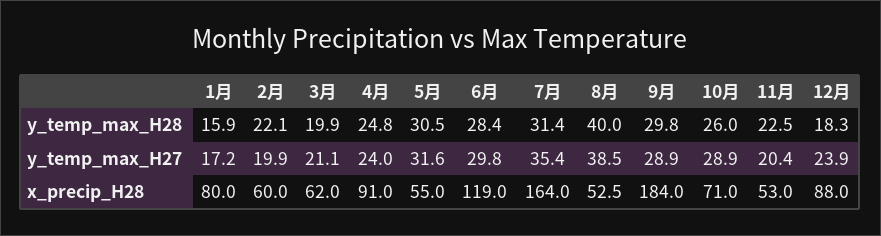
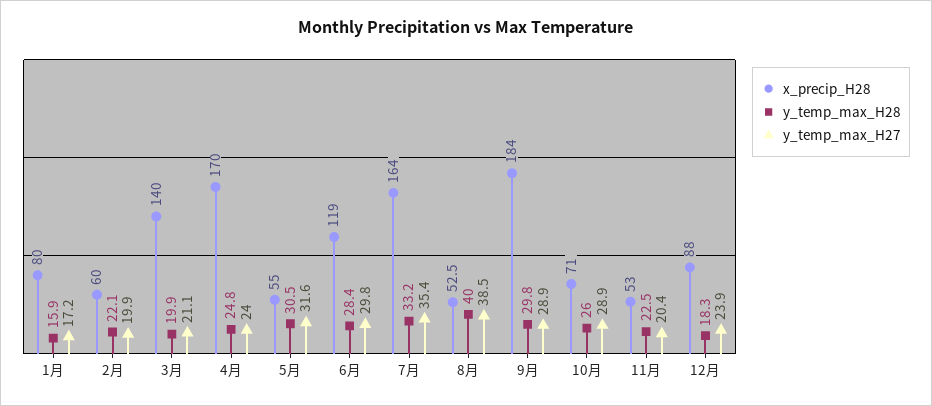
y_temp_max_H28, 7月: 31.4 -> 33.2
x_precip_H28, 3月: 62 -> 140
x_precip_H28, 4月: 91 -> 170

